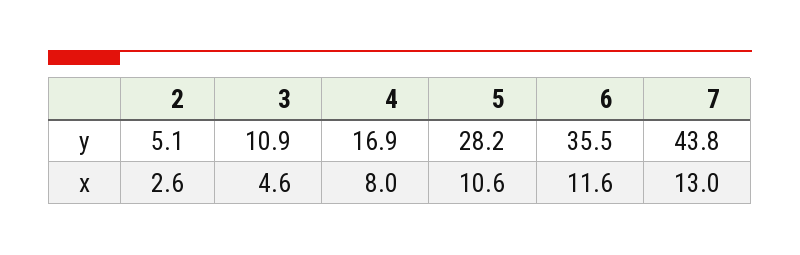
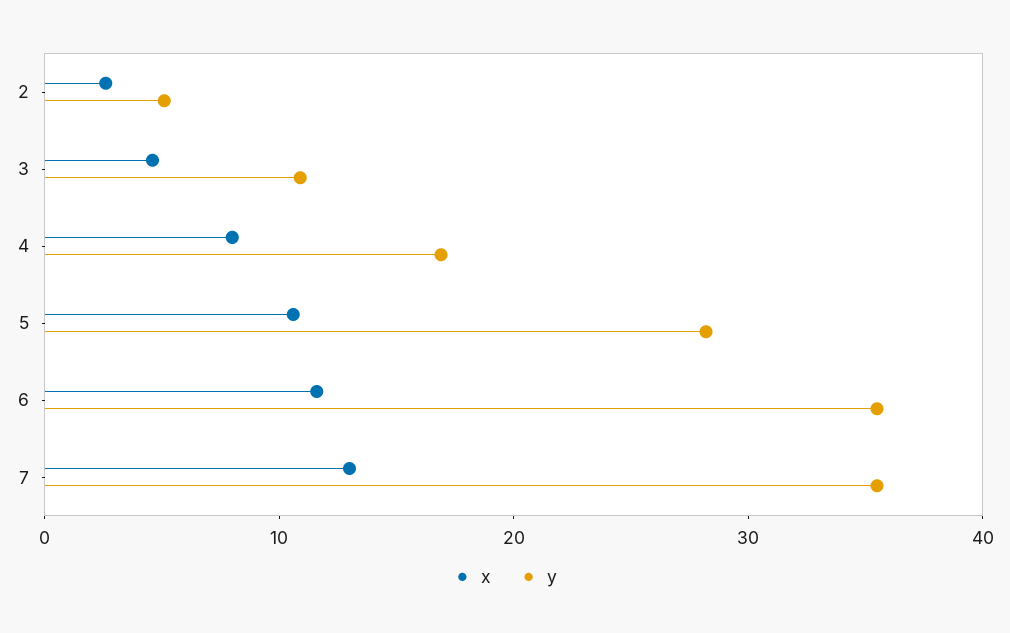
y, 7: 43.8 -> 36

